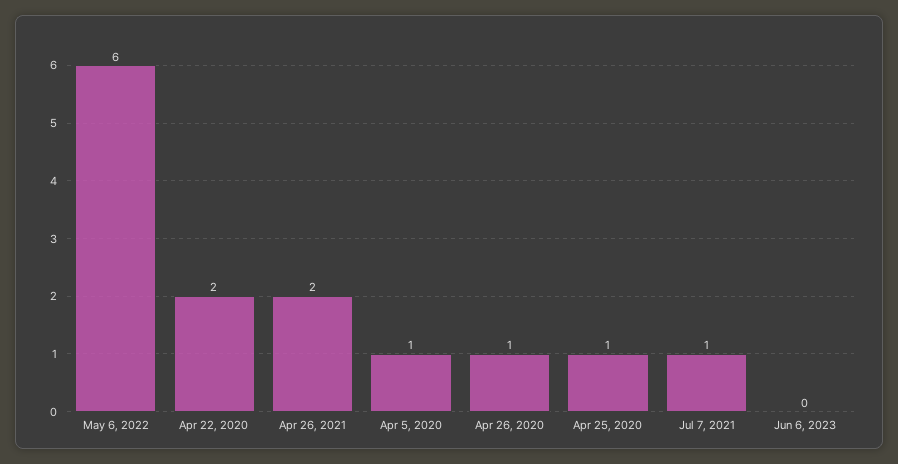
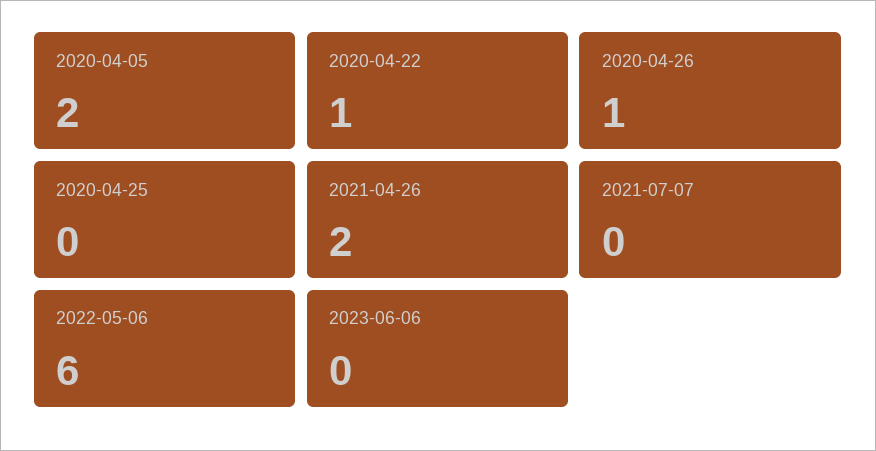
Apr 22, 2020: 2 -> 1
Apr 5, 2020: 1 -> 2
Apr 25, 2020: 1 -> 0
Jul 7, 2021: 1 -> 0

